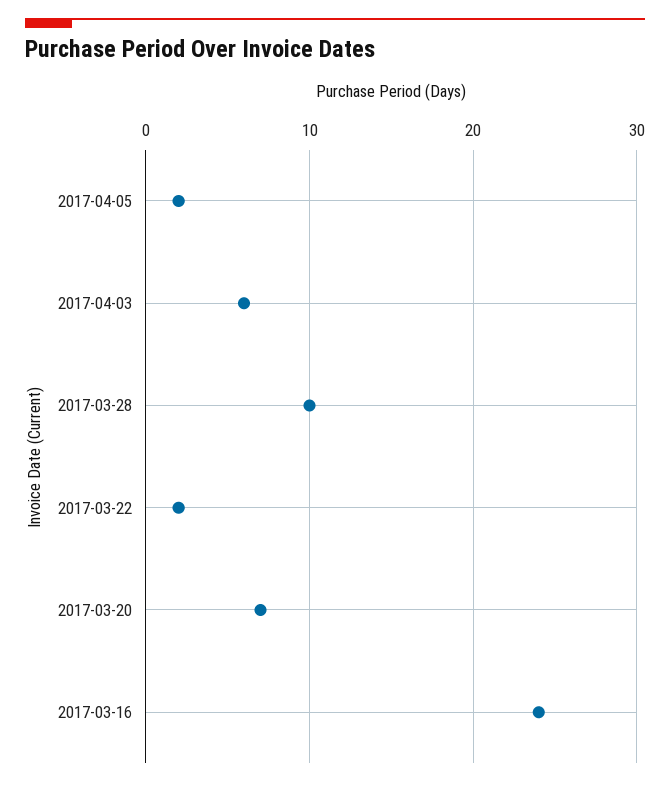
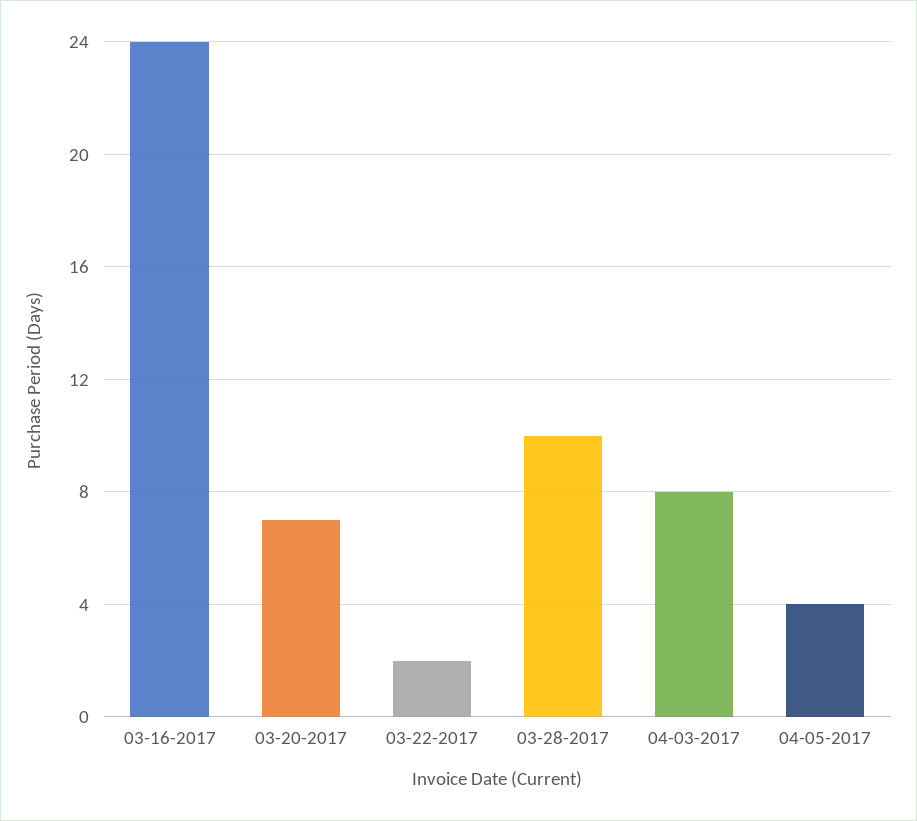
2017-04-05: 2 -> 4
2017-04-03: 6 -> 8

